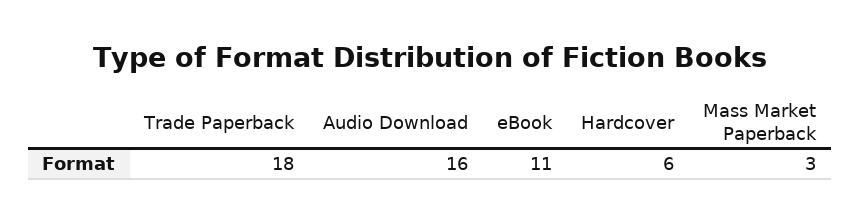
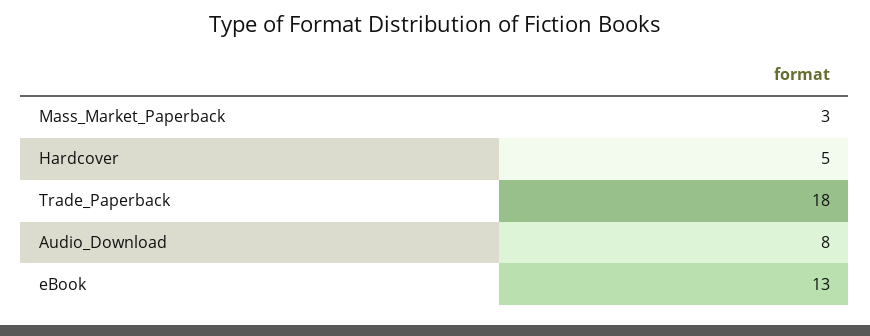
Audio Download: 16 -> 8
eBook: 11 -> 13
Hardcover: 6 -> 5

